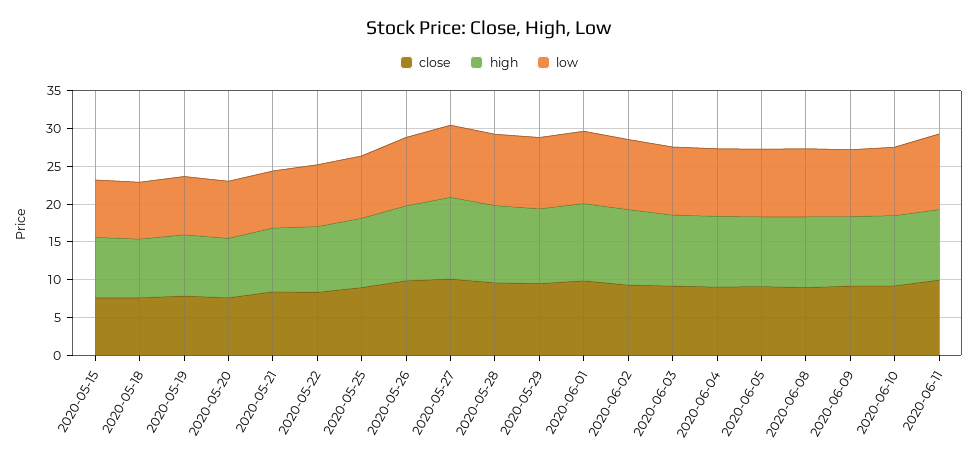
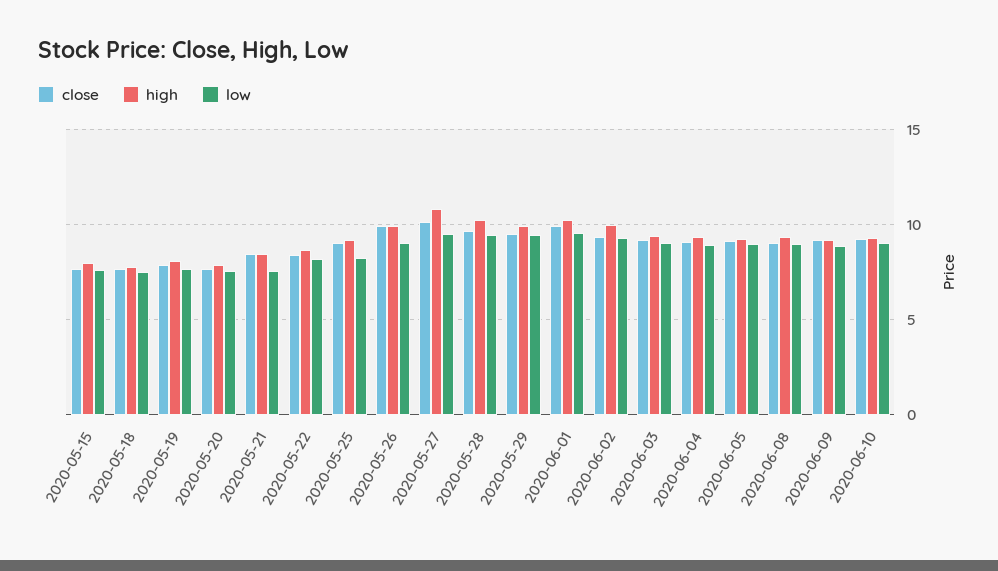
close, 2020-06-11: 10 -> none
high, 2020-06-11: 10 -> none
low, 2020-06-11: 10 -> none

